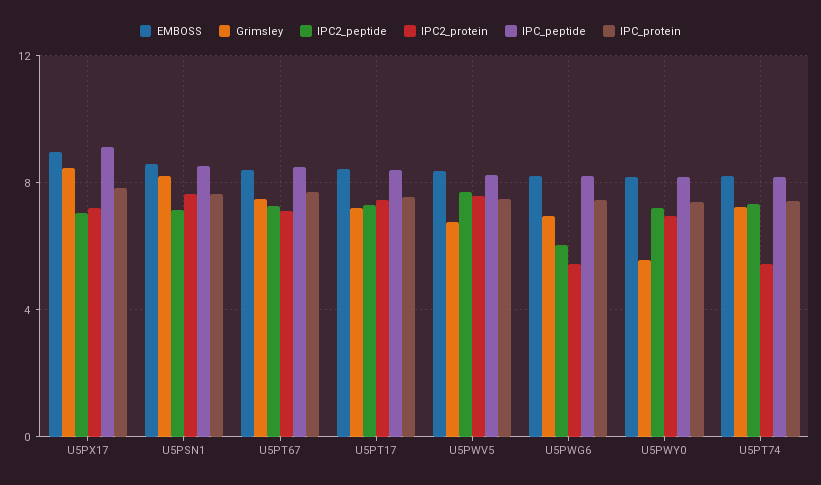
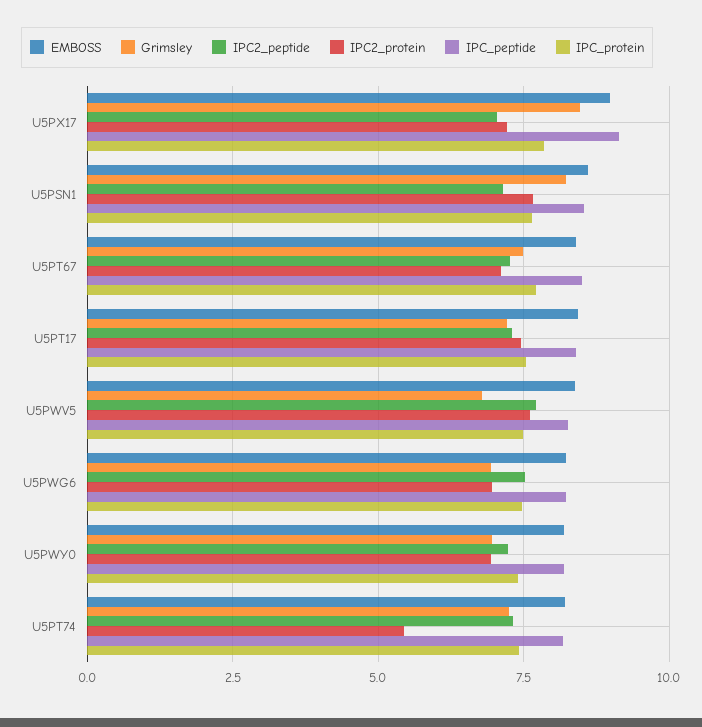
IPC2_peptide, U5PWG6: 6 -> 7.5
IPC2_protein, U5PWG6: 5.5 -> 7
Grimsley, U5PWY0: 5.5 -> 7

